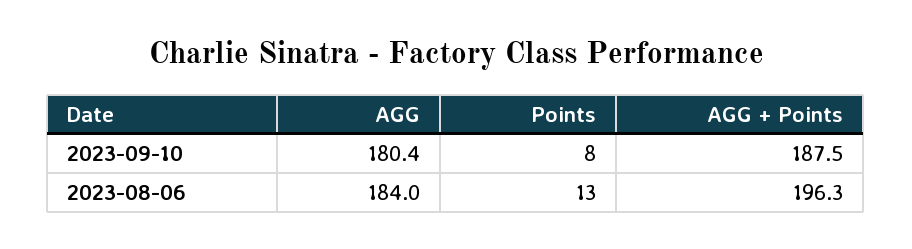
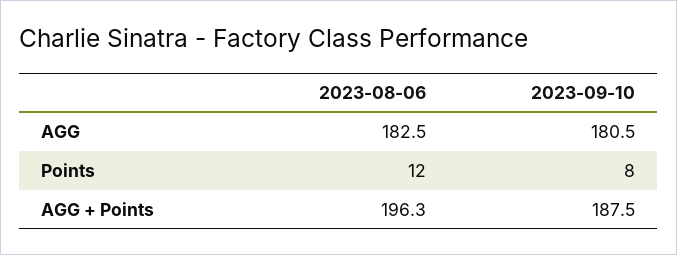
AGG, 2023-09-10: 180.4 -> 180.5
AGG, 2023-08-06: 184 -> 182.5
Points, 2023-08-06: 13 -> 12

